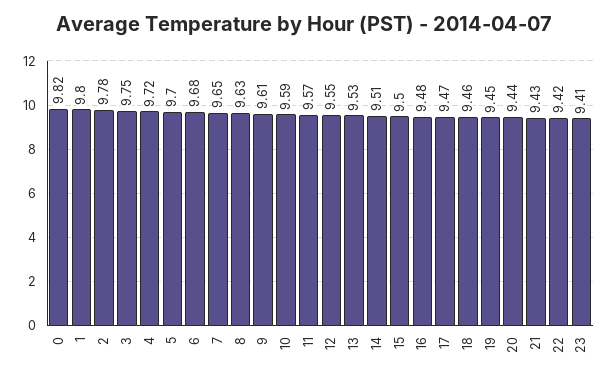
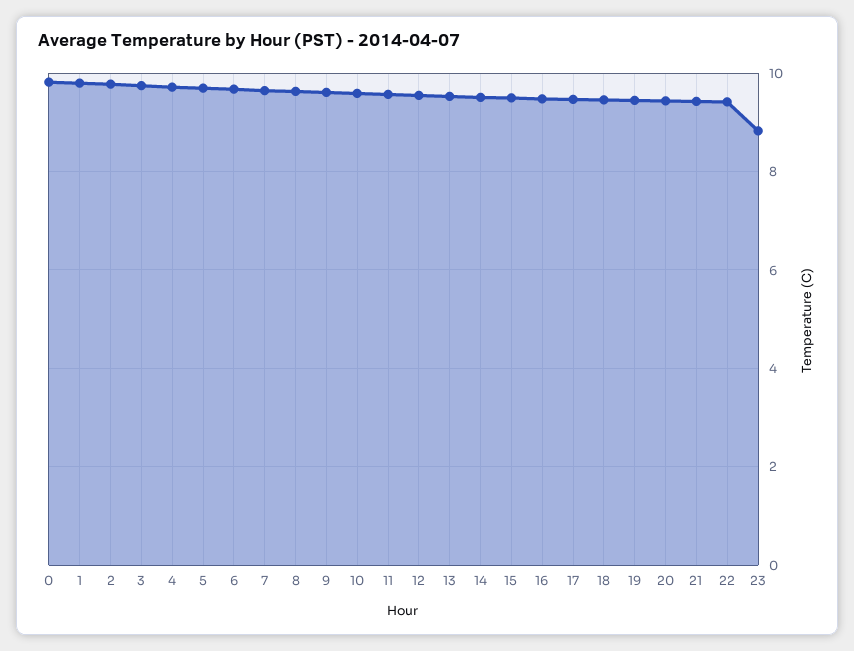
23: 9.41 -> 8.8

